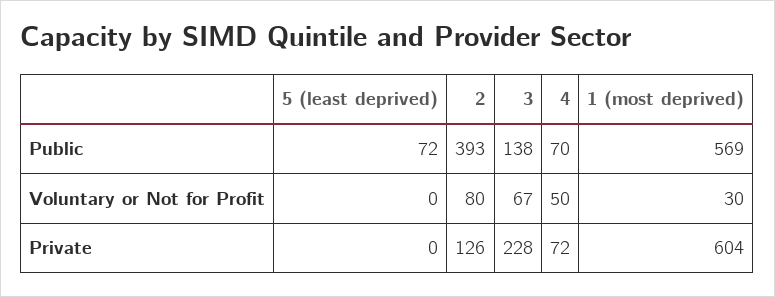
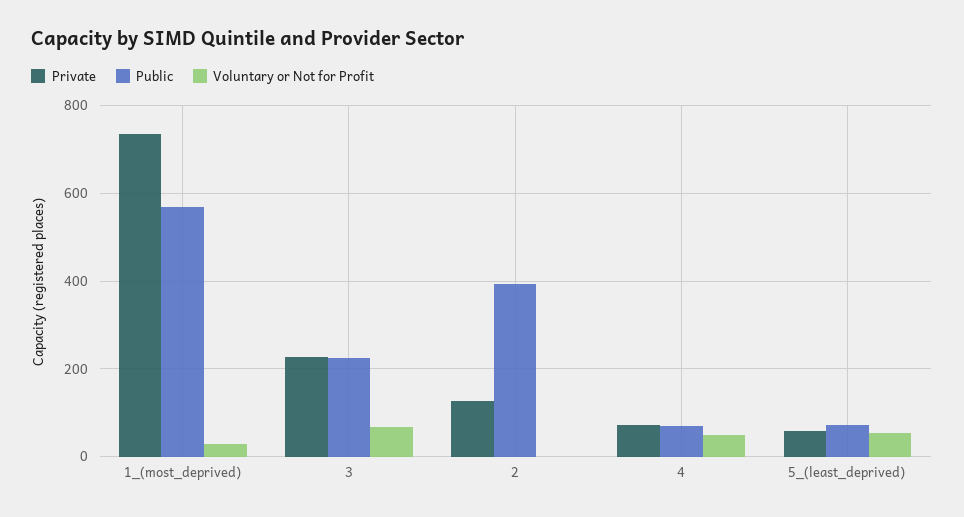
Public, 3: 138 -> 220
Voluntary or Not for Profit, 5 (least deprived): 0 -> 60
Voluntary or Not for Profit, 2: 80 -> 0
Private, 5 (least deprived): 0 -> 60
Private, 1 (most deprived): 604 -> 740

